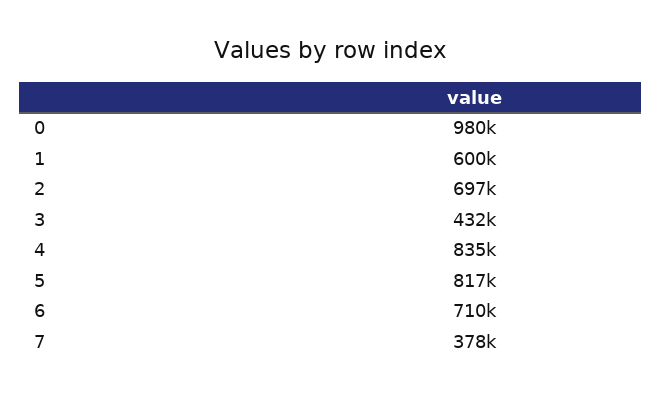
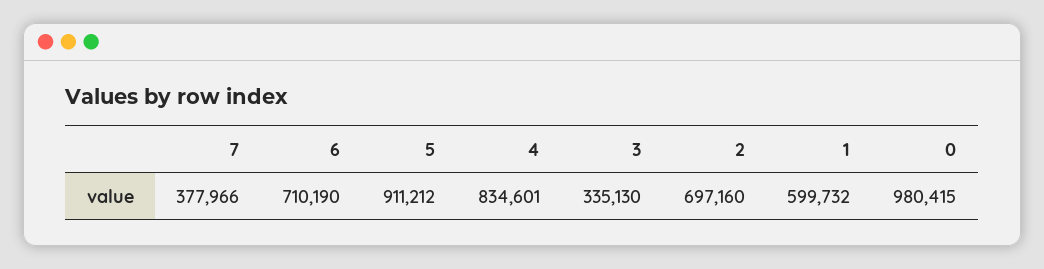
3: 432000 -> 335130
5: 817000 -> 911212

